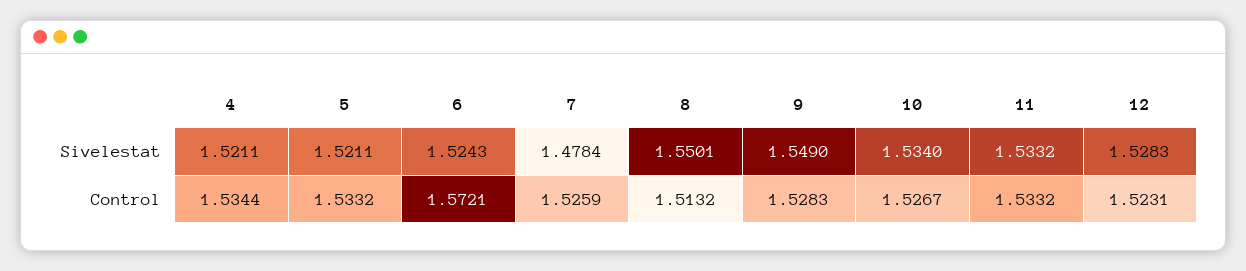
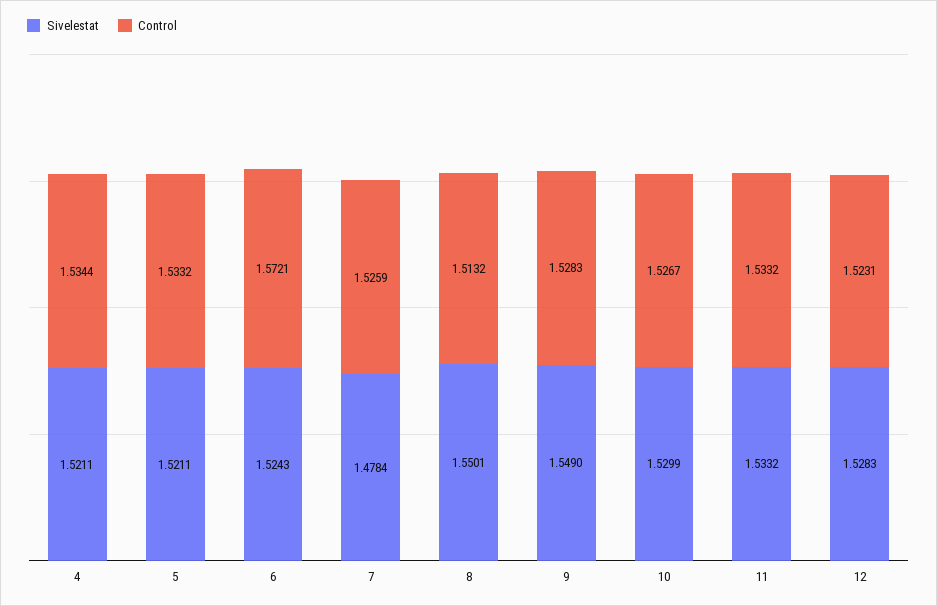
Sivelestat, 10: 1.534 -> 1.5299

